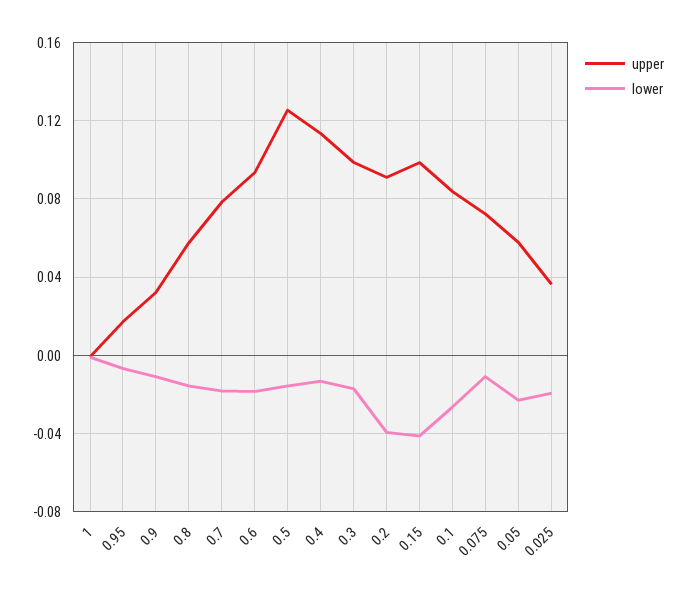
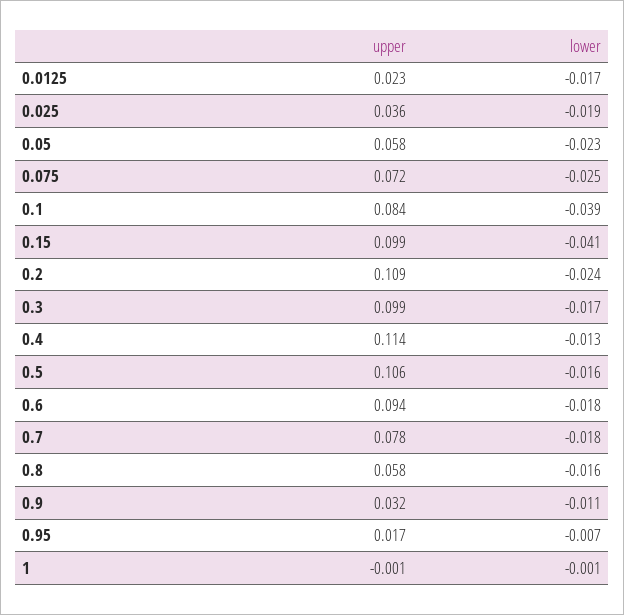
upper, 0.5: 0.125 -> 0.106
upper, 0.2: 0.09 -> 0.109
lower, 0.2: -0.04 -> -0.024
lower, 0.1: -0.025 -> -0.039
lower, 0.075: -0.01 -> -0.025
upper, 0.0125: none -> 0.023
lower, 0.0125: none -> -0.017

